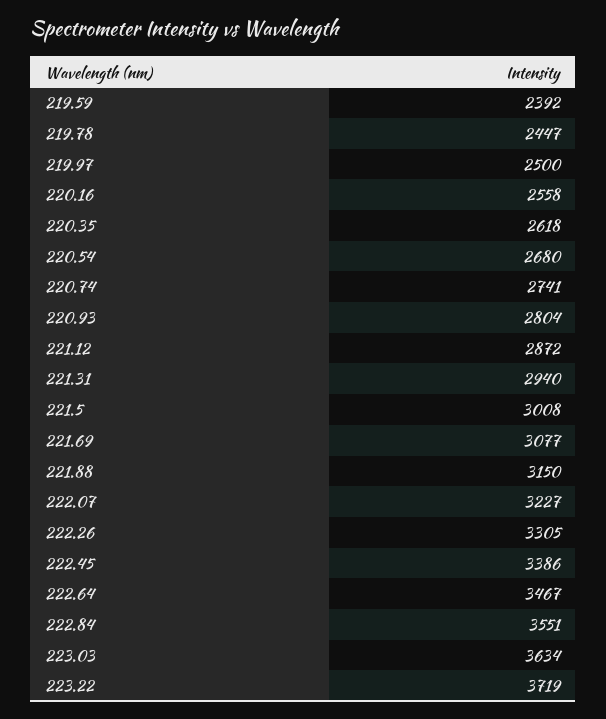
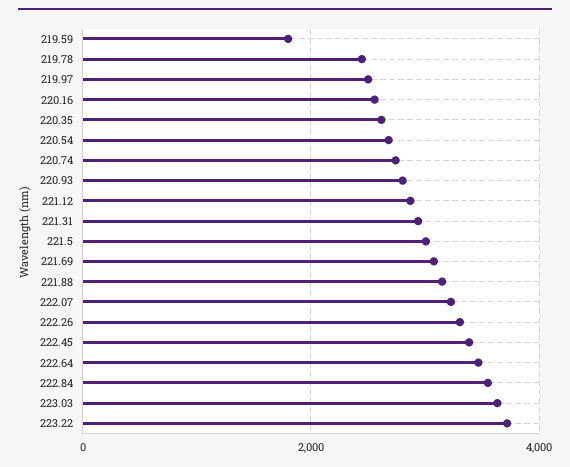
219.59: 2392 -> 1800

